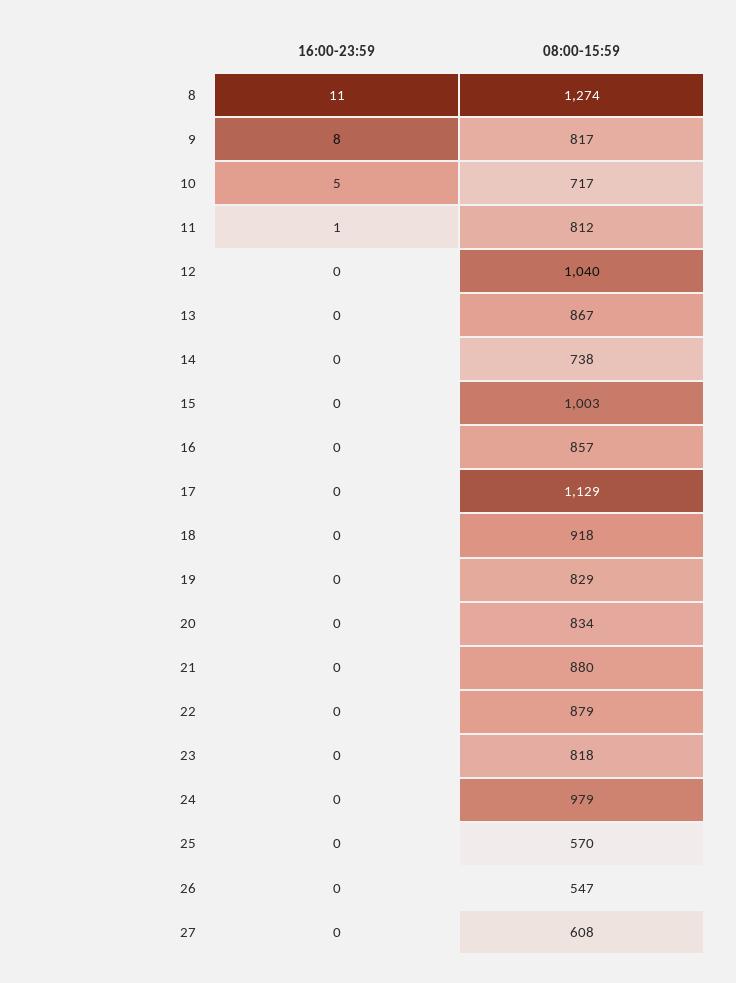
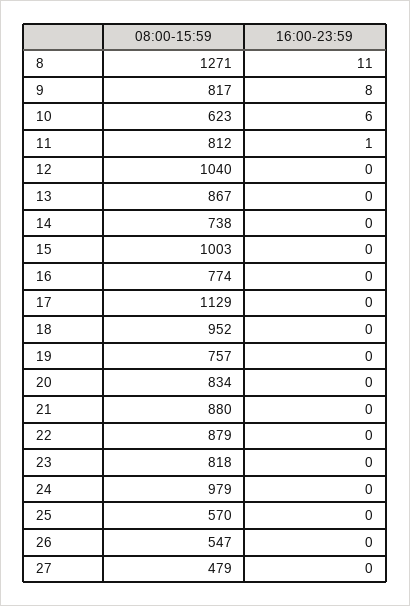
08:00-15:59, 8: 1274 -> 1271
16:00-23:59, 10: 5 -> 6
08:00-15:59, 10: 717 -> 623
08:00-15:59, 16: 857 -> 774
08:00-15:59, 18: 918 -> 952
08:00-15:59, 19: 829 -> 757
08:00-15:59, 27: 608 -> 479

